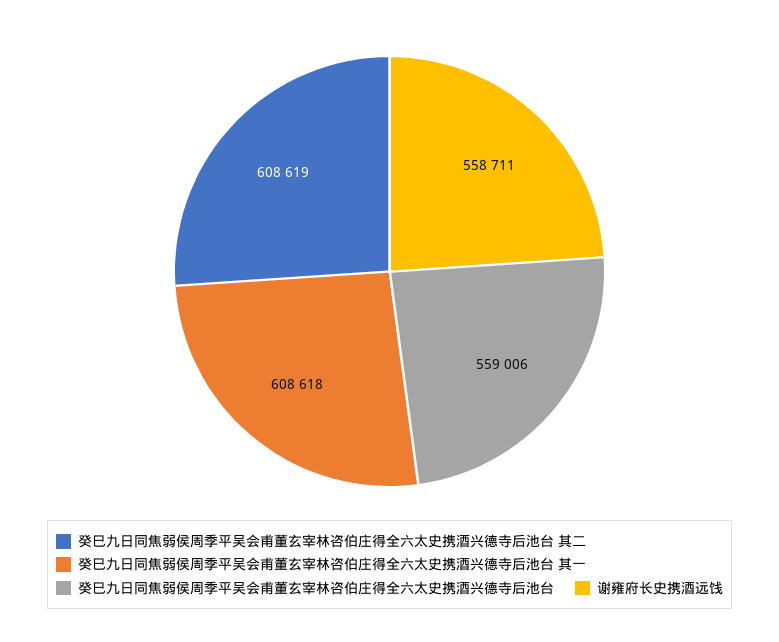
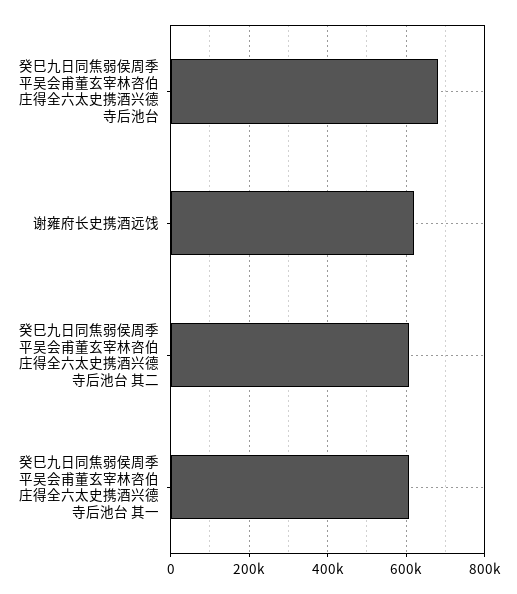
癸巳九日同焦弱侯周季平吴会甫董玄宰林咨伯庄得全六太史携酒兴德寺后池台: 559006 -> 680000
谢雍府长史携酒远饯: 558711 -> 620000

